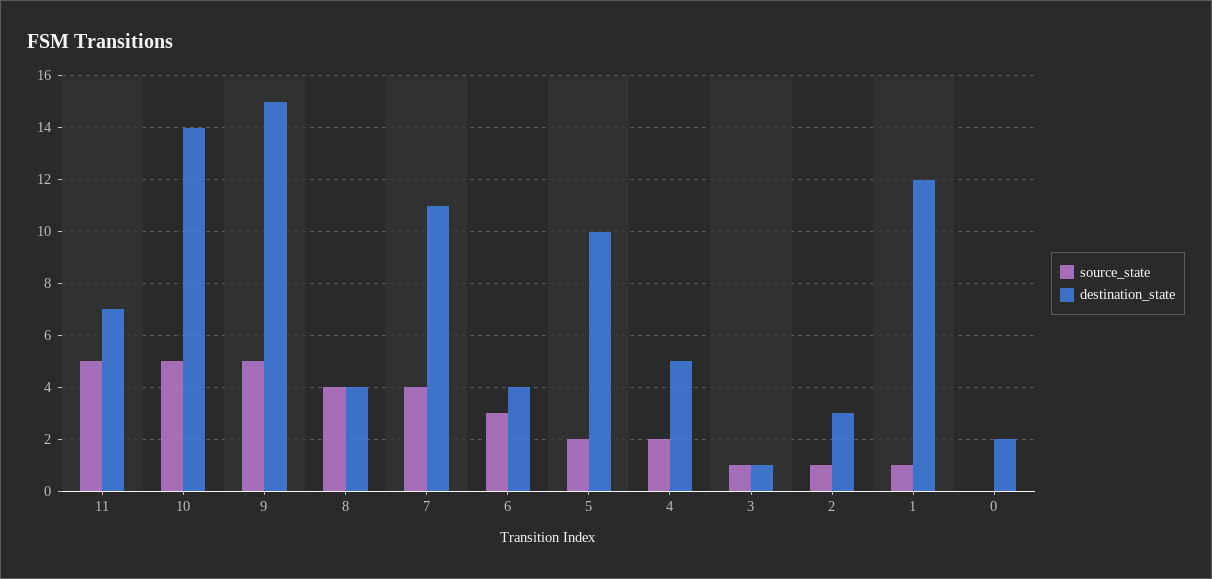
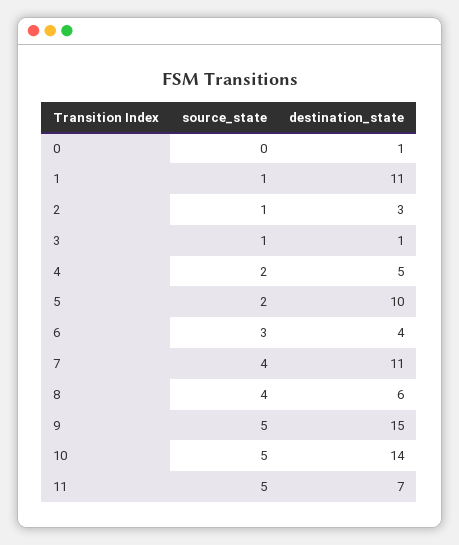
destination_state, 8: 4 -> 6
destination_state, 1: 12 -> 11
destination_state, 0: 2 -> 1

